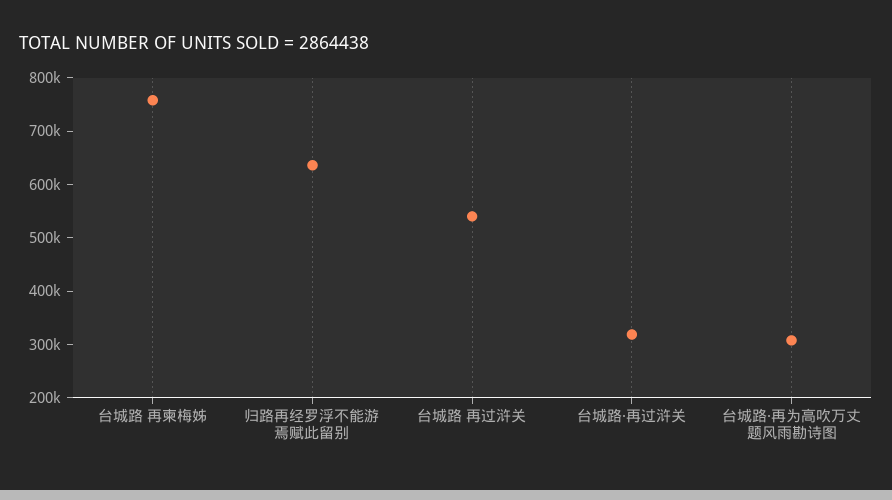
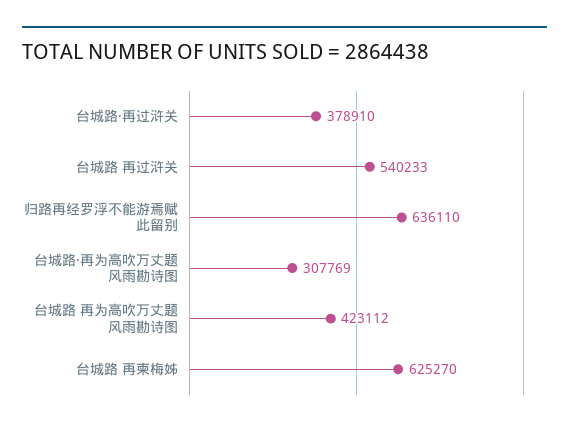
台城路 再柬梅姊: 760000 -> 625270
台城路·再过浒关: 320000 -> 378910
台城路 再为高吹万丈题风雨勘诗图: none -> 423112

